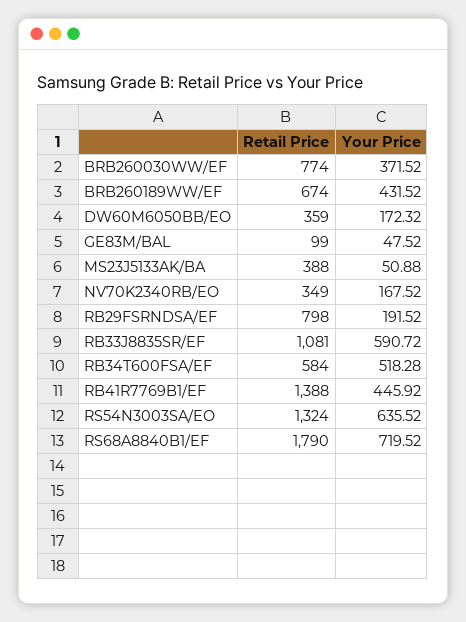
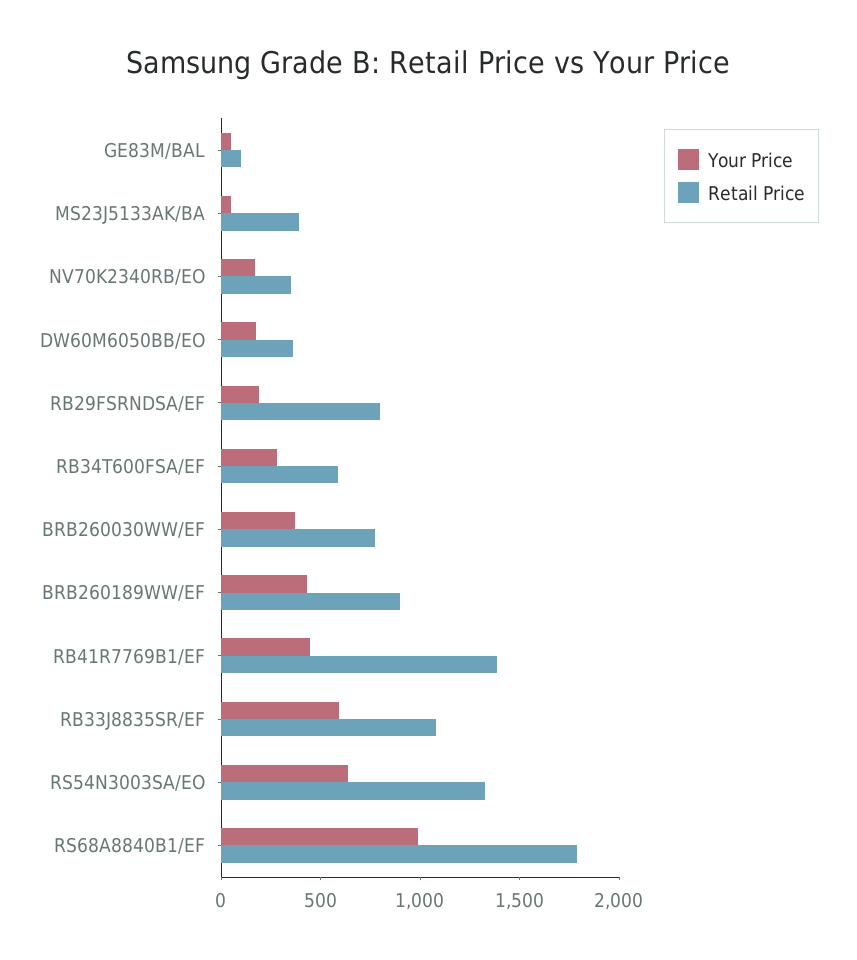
Retail Price, BRB260189WW/EF: 674 -> 900
Your Price, RB34T600FSA/EF: 518.28 -> 300
Your Price, RS68A8840B1/EF: 719.52 -> 1000

